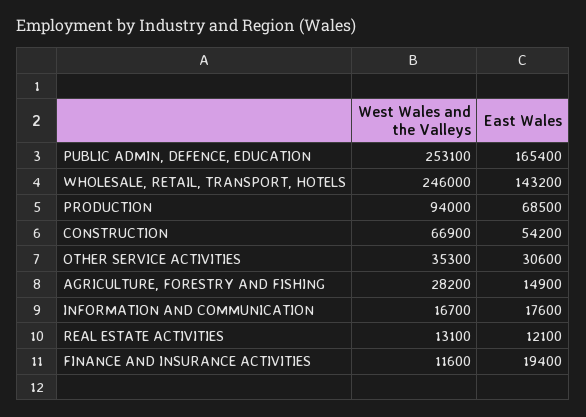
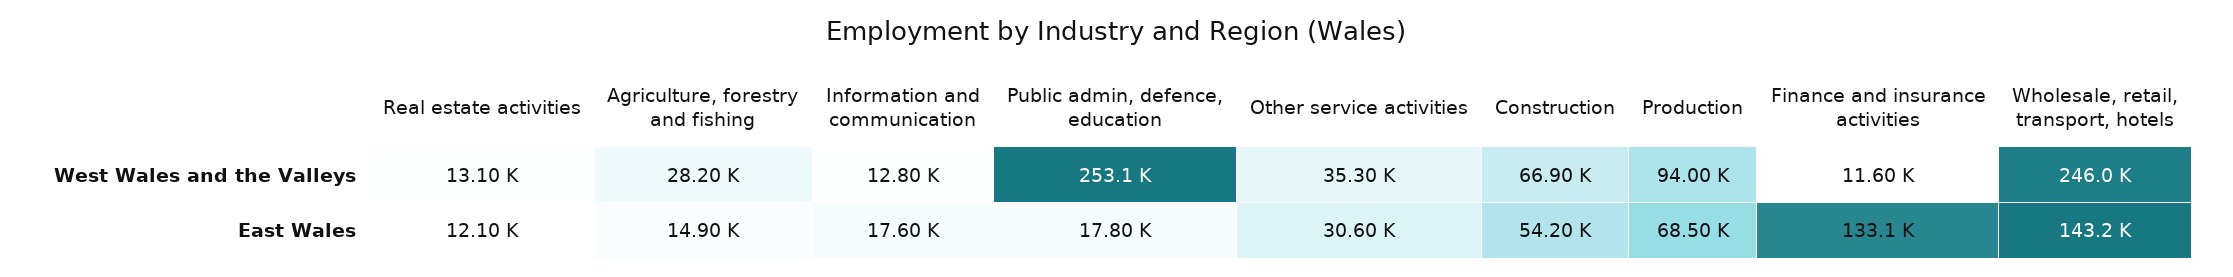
East Wales, PUBLIC ADMIN, DEFENCE, EDUCATION: 165400 -> 17800
West Wales and the Valleys, INFORMATION AND COMMUNICATION: 16700 -> 12800
East Wales, FINANCE AND INSURANCE ACTIVITIES: 19400 -> 133100

